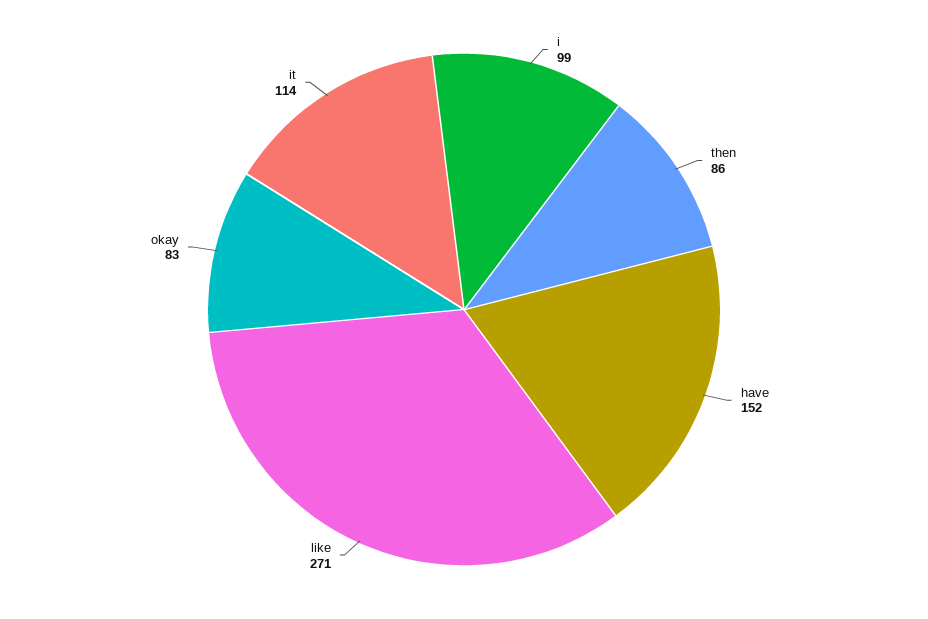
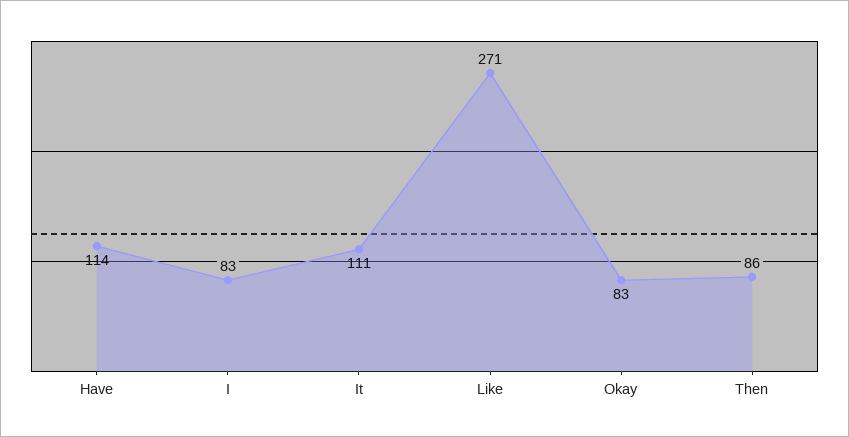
i: 99 -> 83
have: 152 -> 114
it: 114 -> 111

